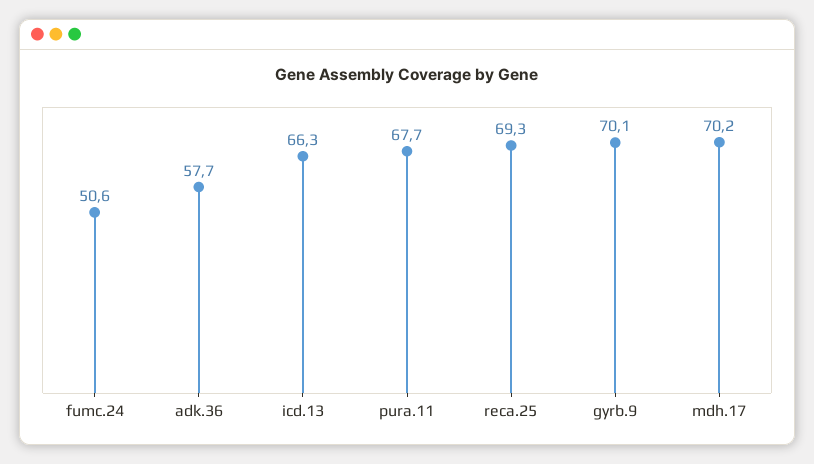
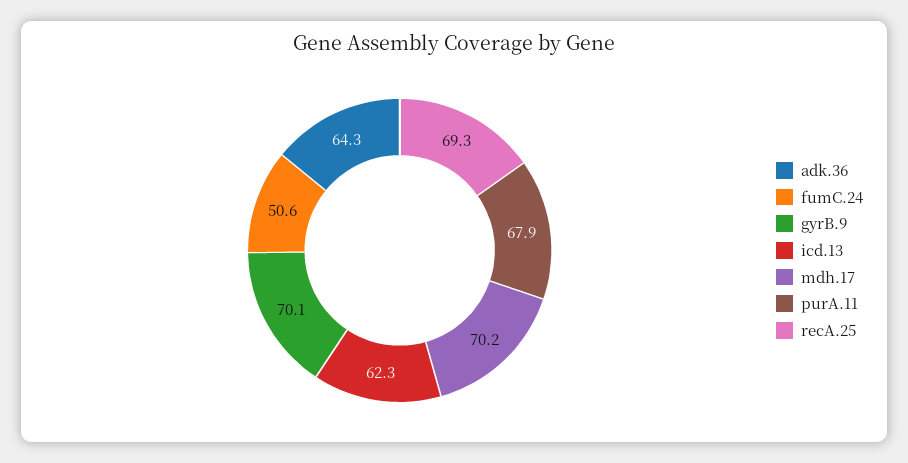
adk.36: 57.7 -> 64.3
icd.13: 66.3 -> 62.3
pura.11: 67.7 -> 67.9

